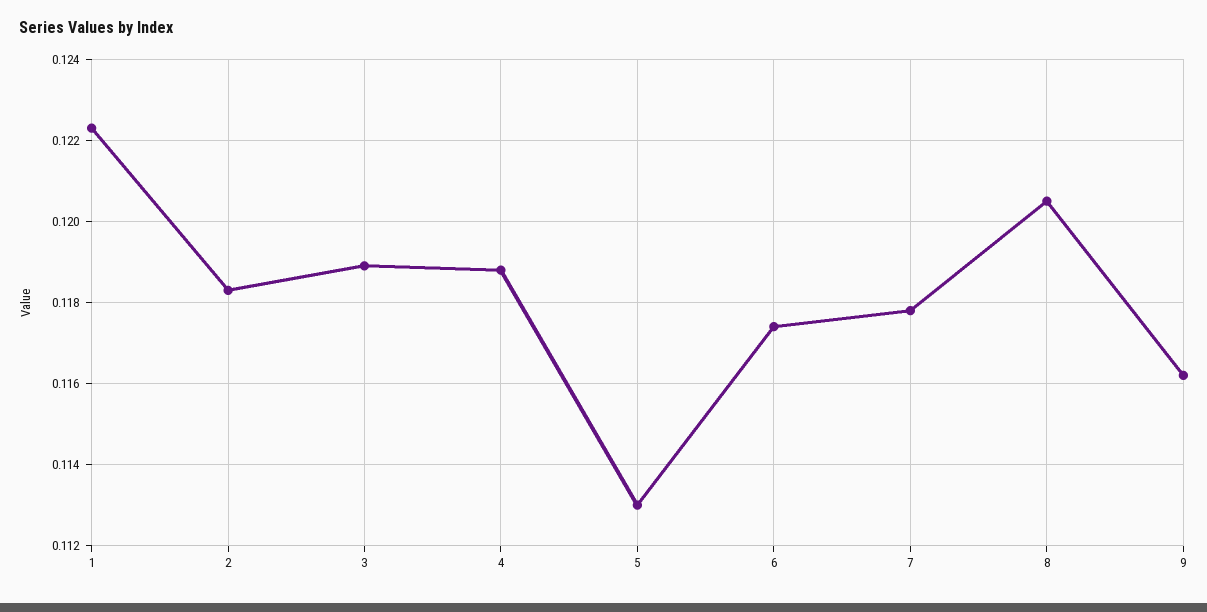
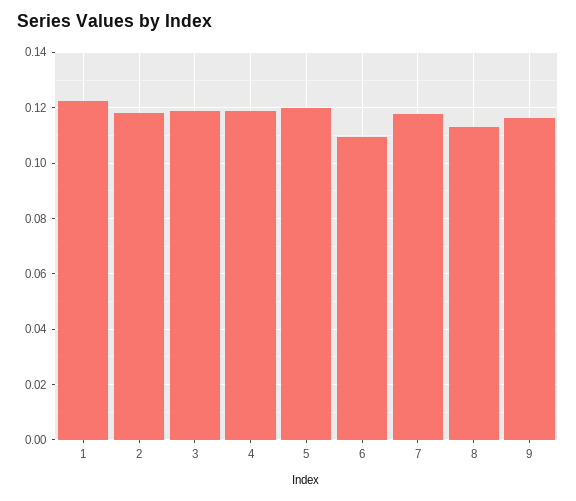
5: 0.113 -> 0.12
6: 0.1175 -> 0.11
8: 0.1205 -> 0.1125

